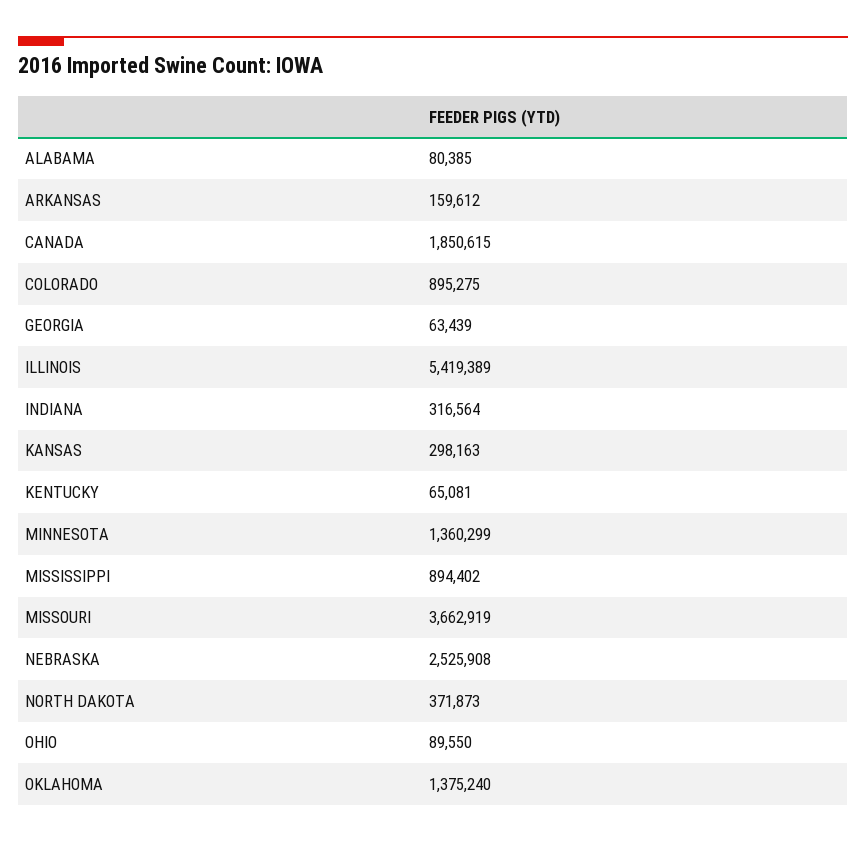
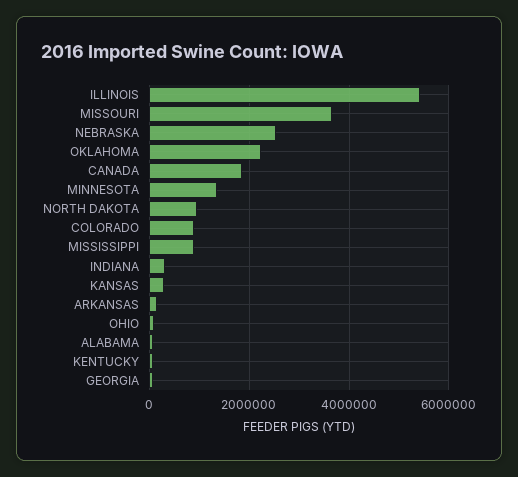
NORTH DAKOTA: 371873 -> 1000000
OKLAHOMA: 1375240 -> 2200000

